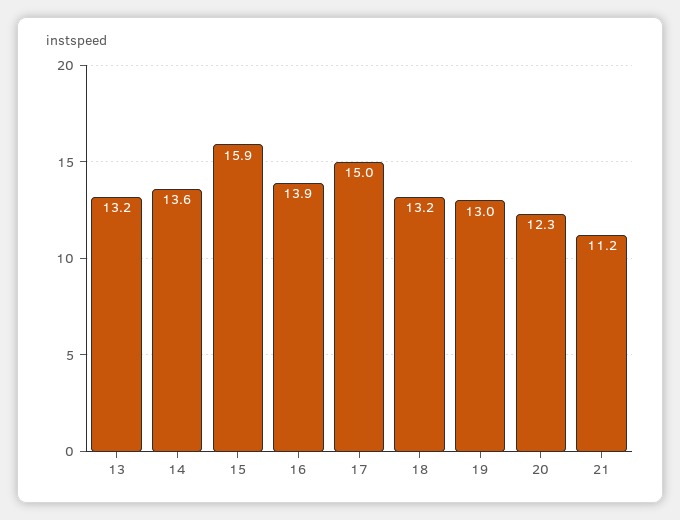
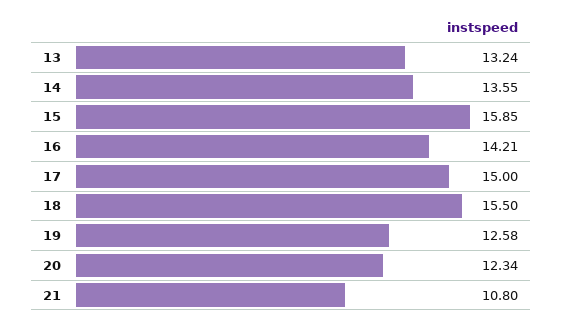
16: 13.9 -> 14.21
18: 13.2 -> 15.5
19: 13 -> 12.58
21: 11.2 -> 10.8

